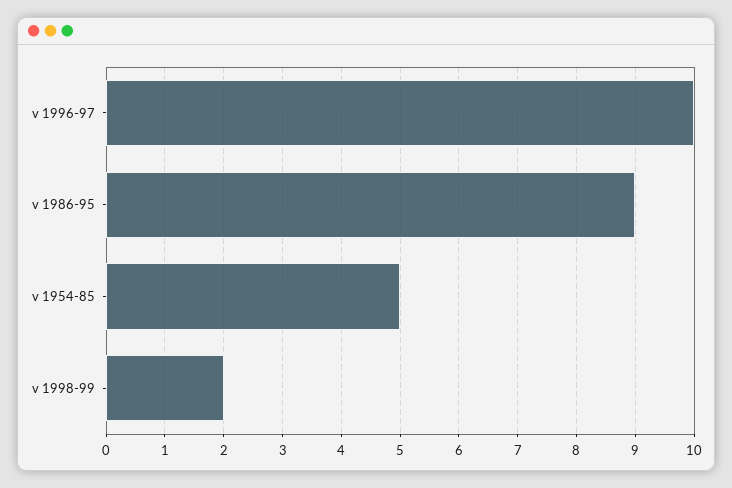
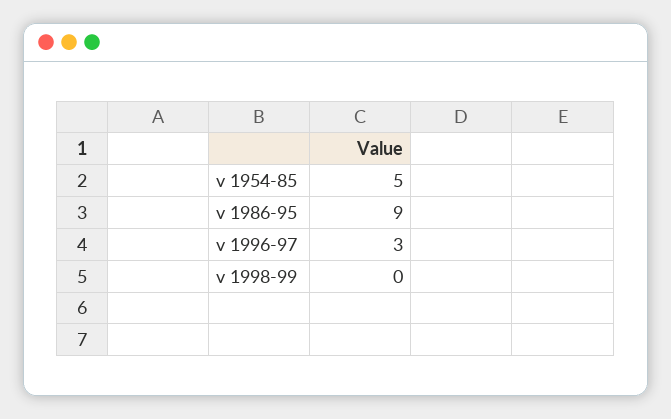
v 1996-97: 10 -> 3
v 1998-99: 2 -> 0

